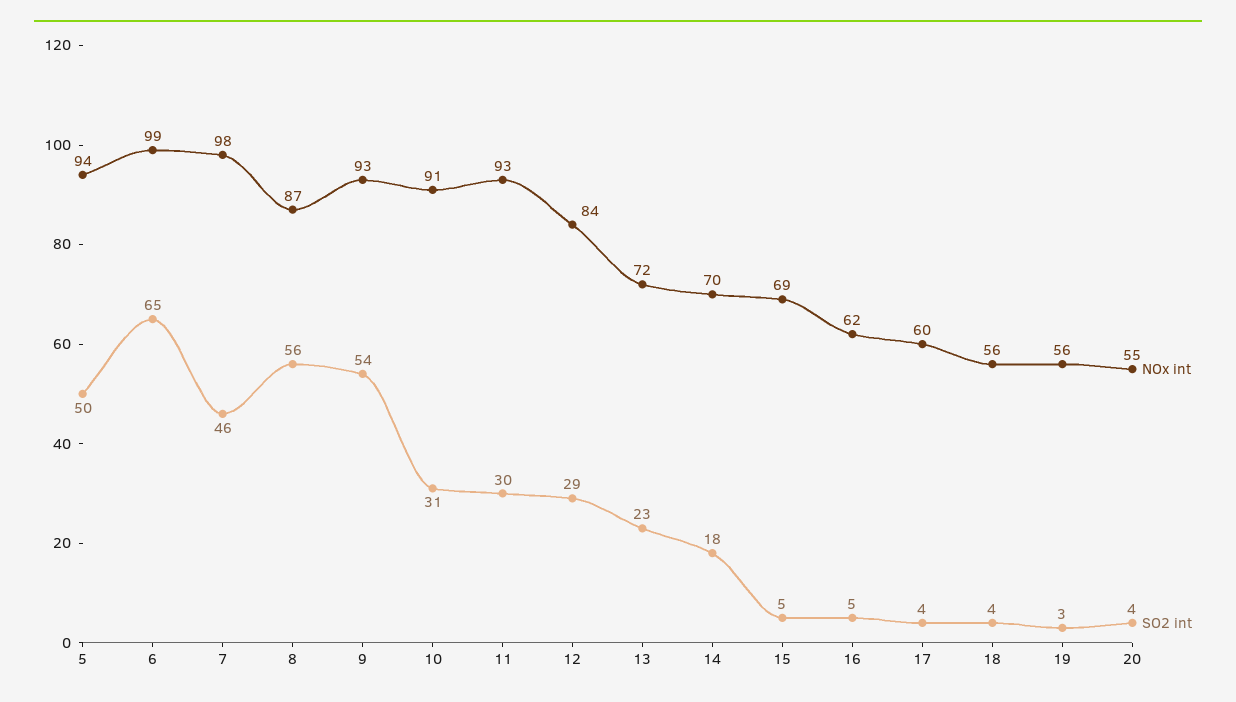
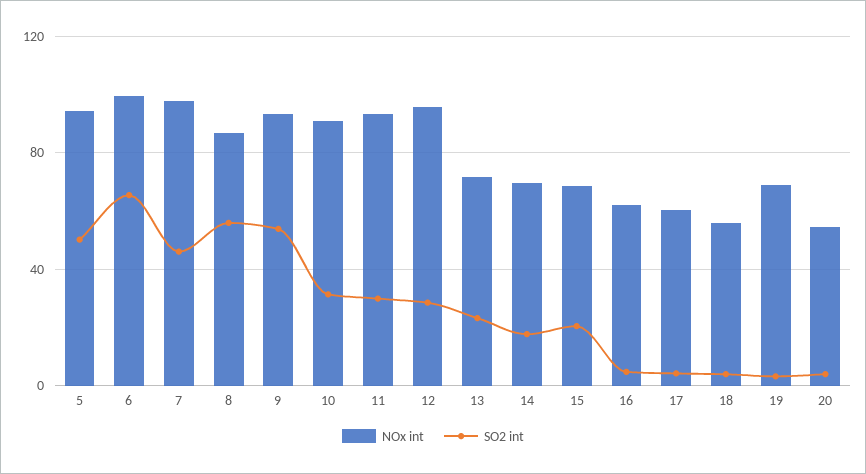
NOx int, 12: 84 -> 95
SO2 int, 15: 5 -> 20
NOx int, 19: 56 -> 70

